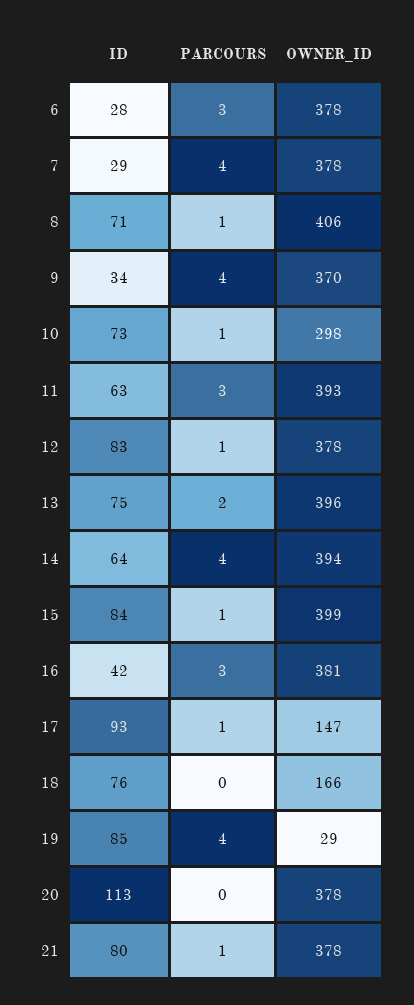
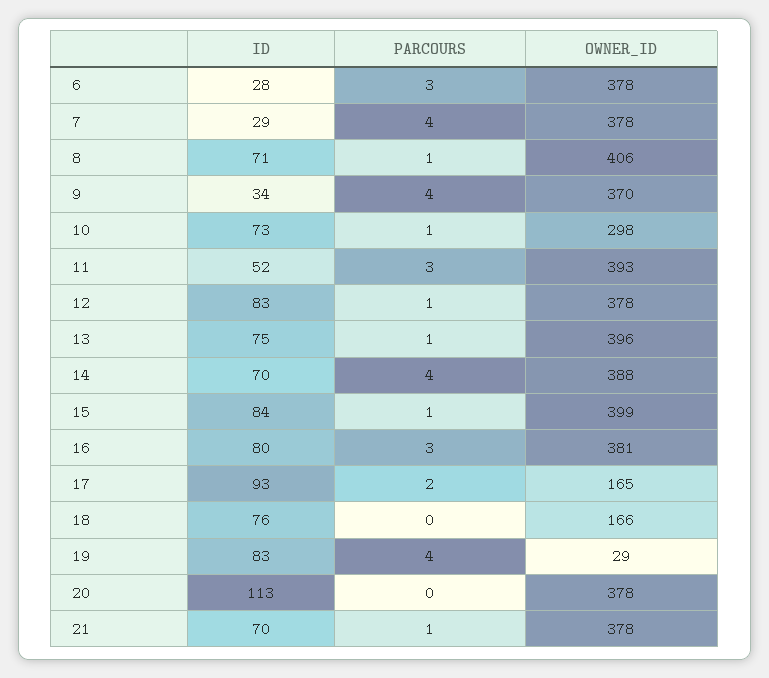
ID, 11: 63 -> 52
PARCOURS, 13: 2 -> 1
ID, 14: 64 -> 70
OWNER_ID, 14: 394 -> 388
ID, 16: 42 -> 80
PARCOURS, 17: 1 -> 2
OWNER_ID, 17: 147 -> 165
ID, 19: 85 -> 83
ID, 21: 80 -> 70

